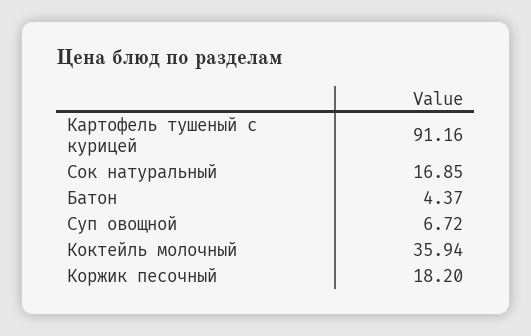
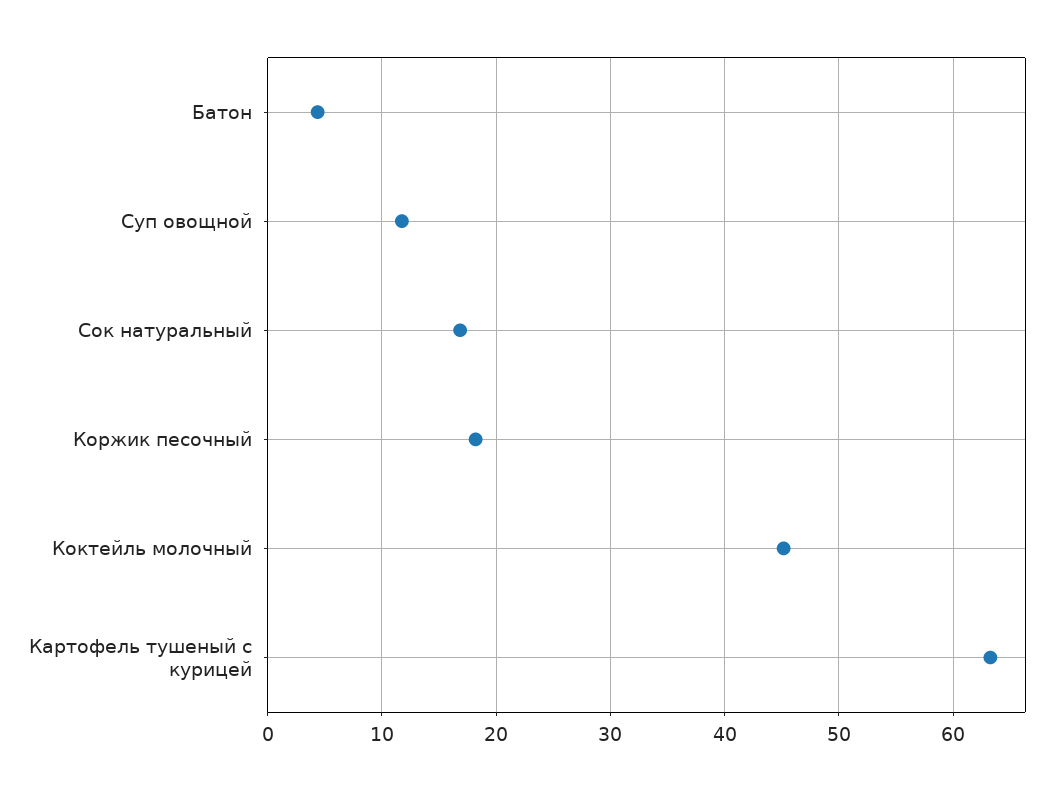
Картофель тушеный с курицей: 91.16 -> 63
Суп овощной: 6.72 -> 12
Коктейль молочный: 35.94 -> 45

